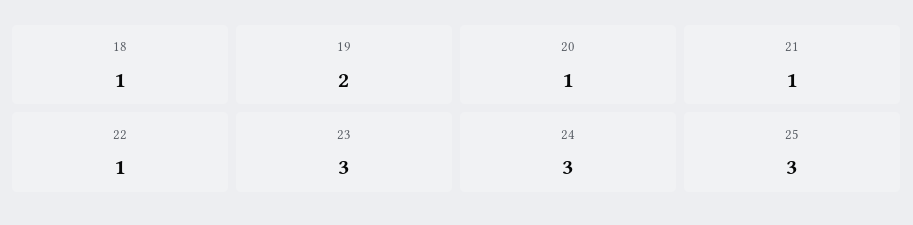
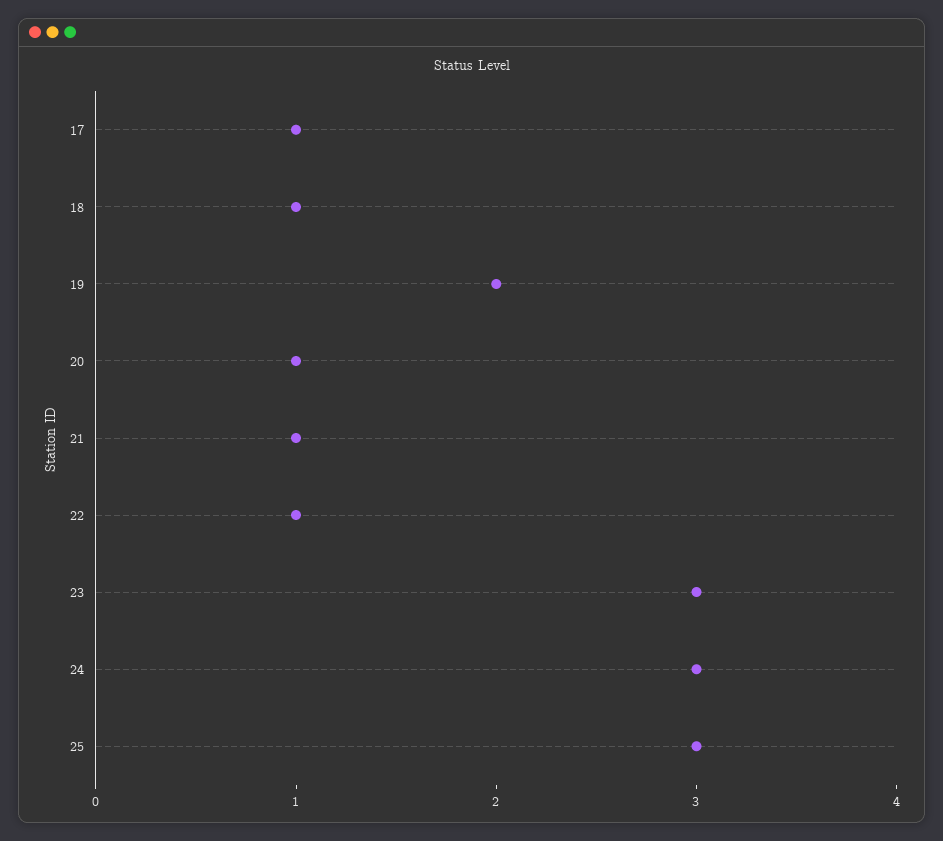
17: none -> 1

